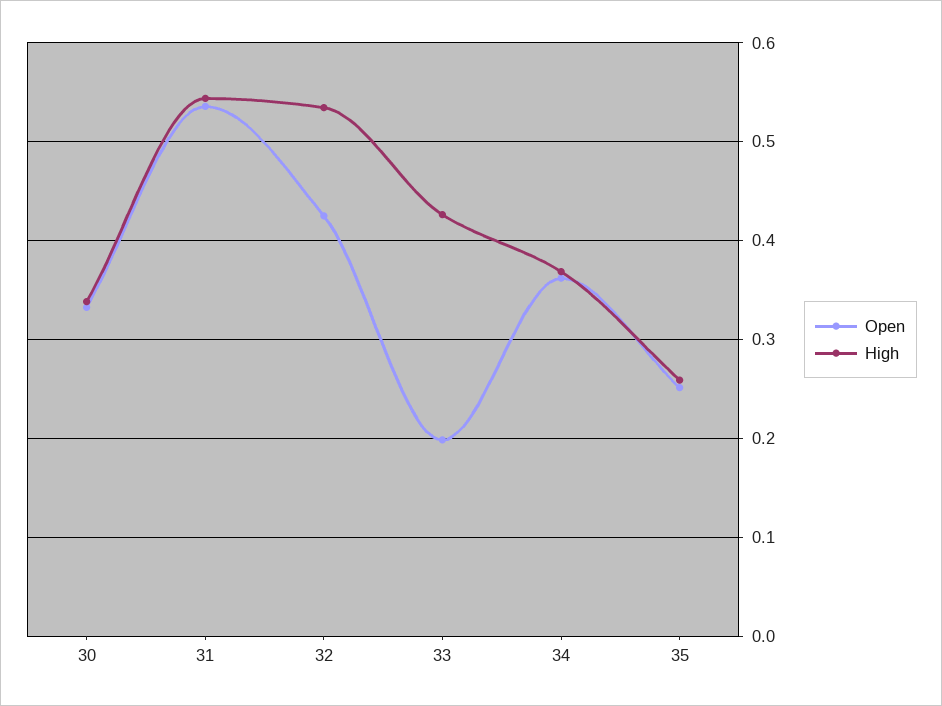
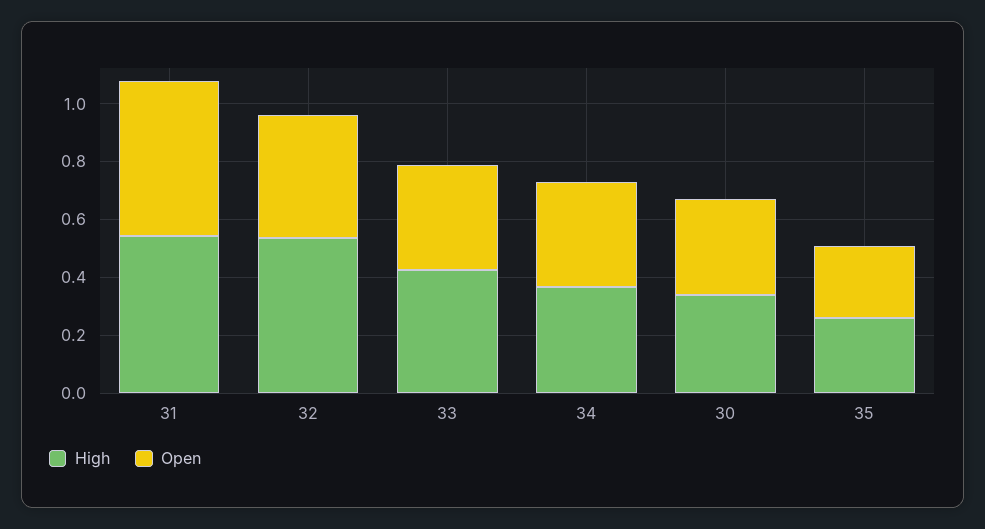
Open, 33: 0.2 -> 0.35

